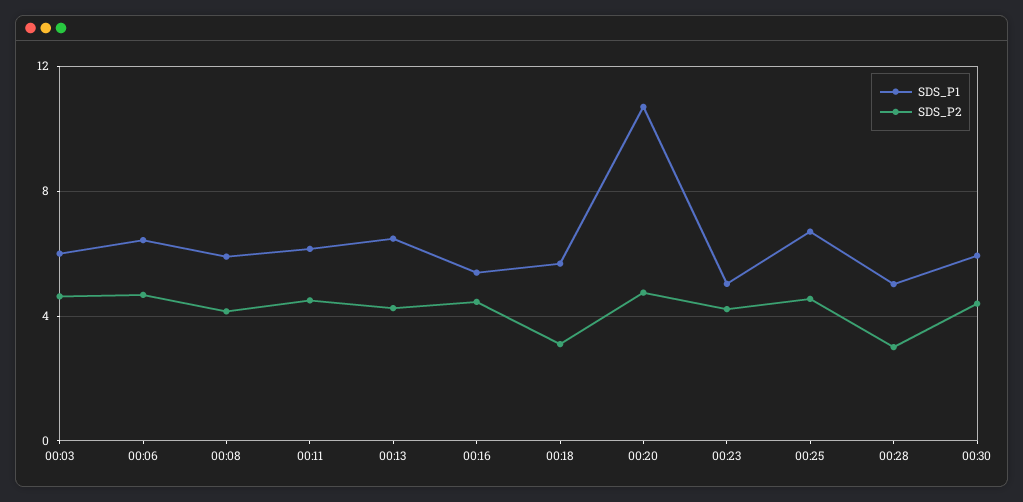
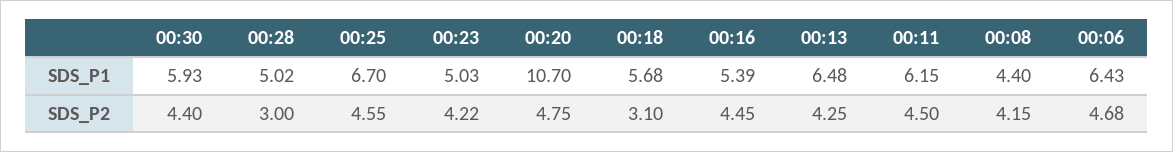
SDS_P1, 00:03: 6 -> none
SDS_P2, 00:03: 4.5 -> none
SDS_P1, 00:08: 6 -> 4.4

